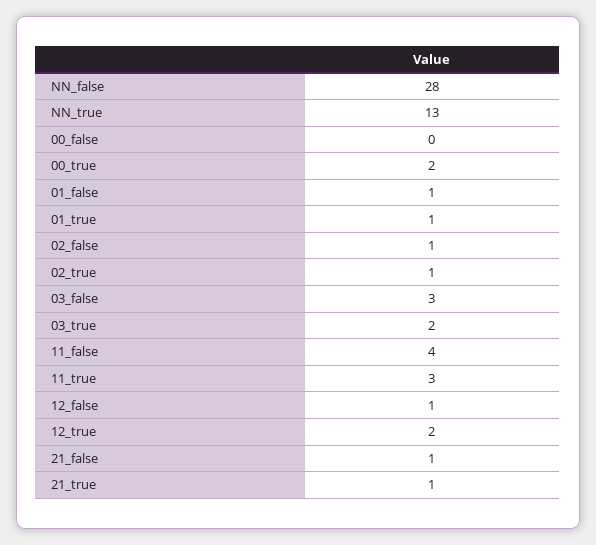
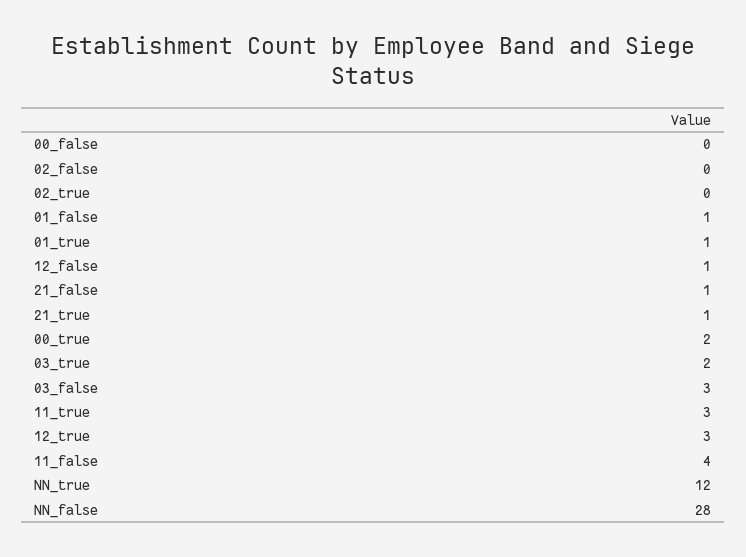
NN_true: 13 -> 12
02_false: 1 -> 0
02_true: 1 -> 0
12_true: 2 -> 3

